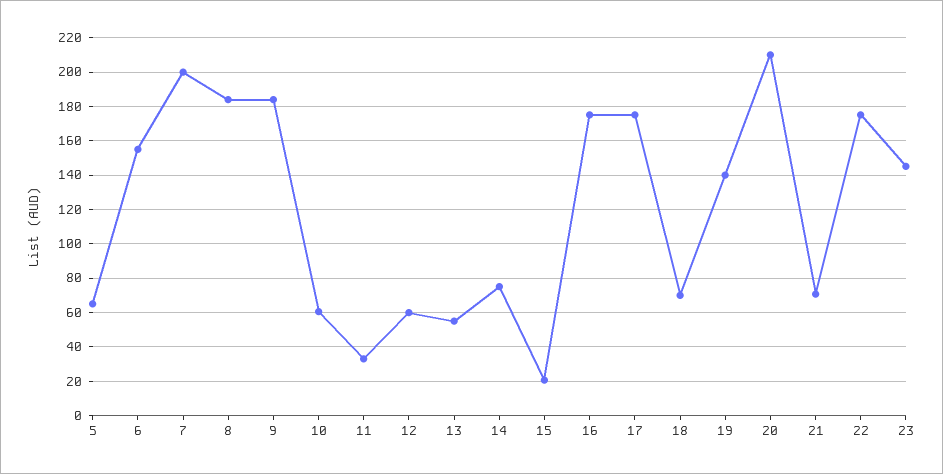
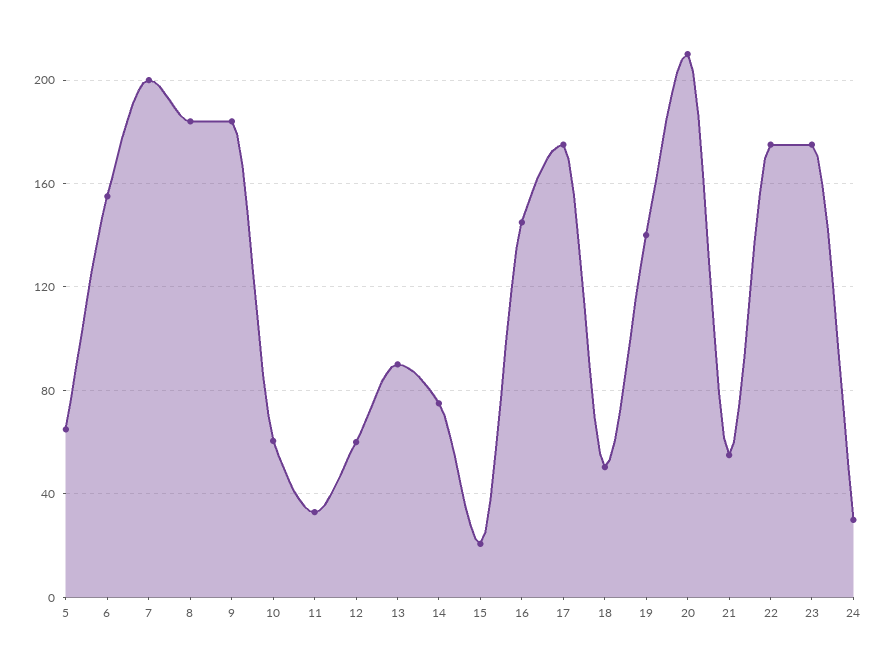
13: 55 -> 90
16: 175 -> 145
18: 70 -> 50
21: 70 -> 55
23: 145 -> 175
24: none -> 30

